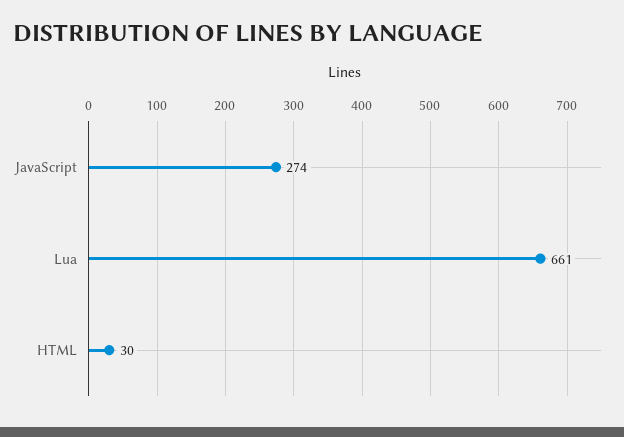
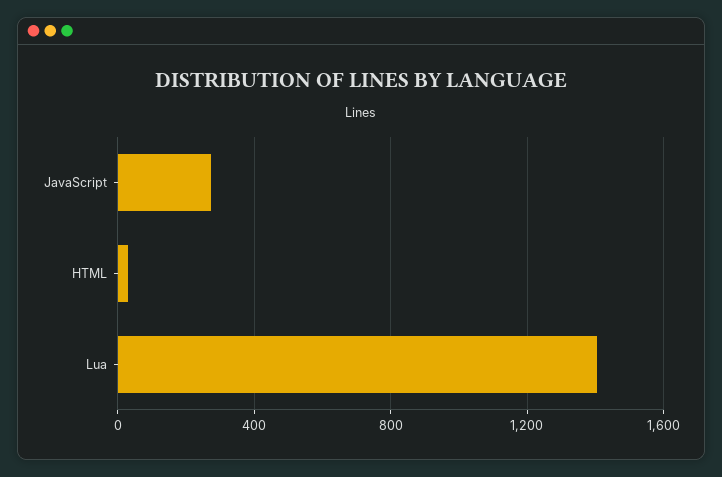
Lua: 661 -> 1400

